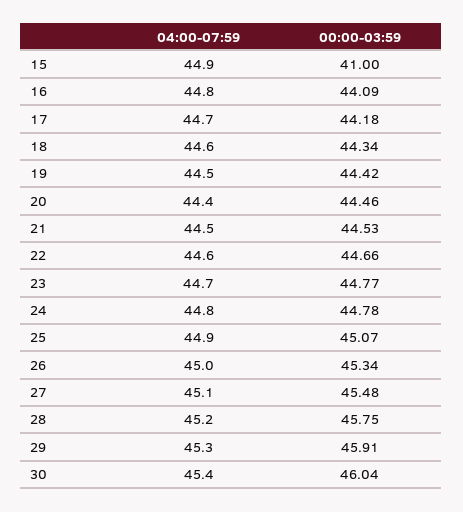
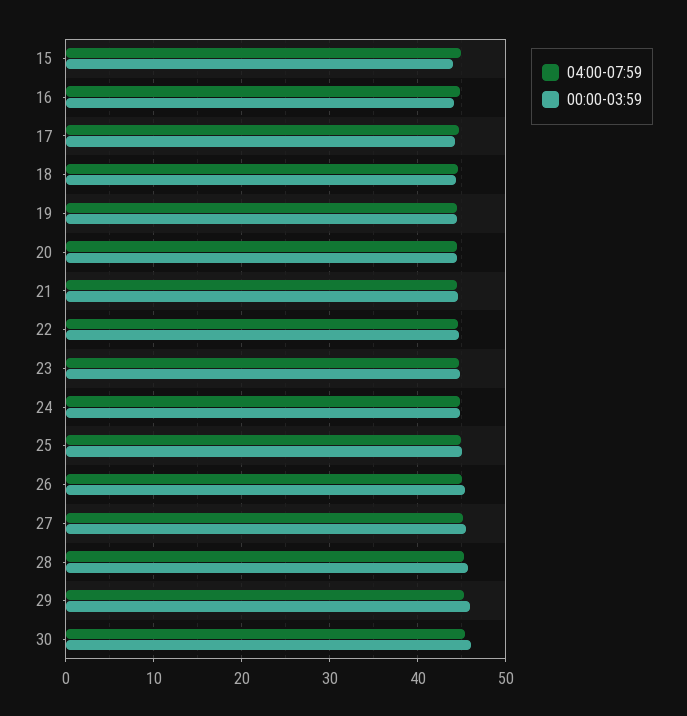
00:00-03:59, 15: 41 -> 44

